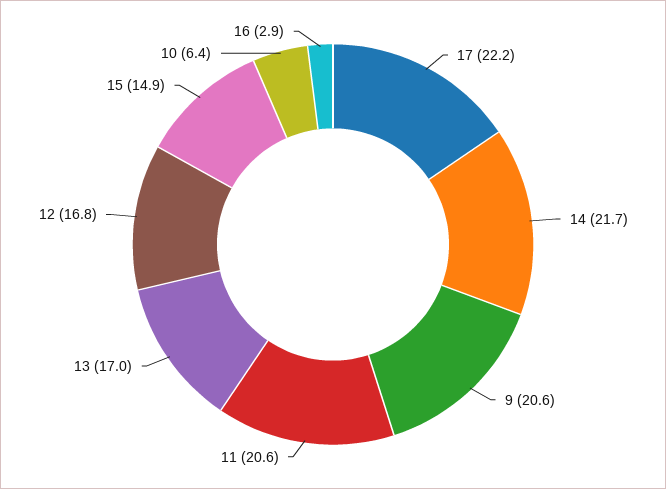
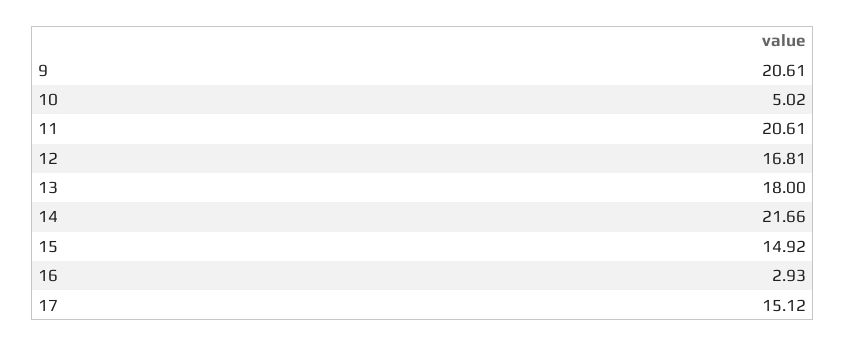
17: 22.2 -> 15.12
13: 17 -> 18
10: 6.4 -> 5.02

